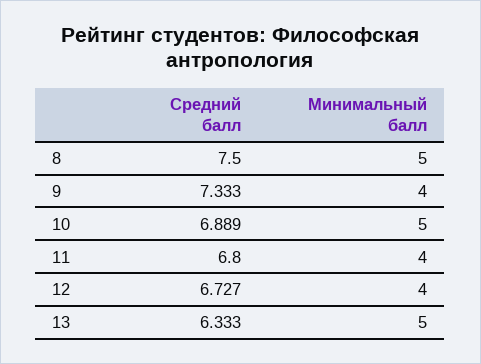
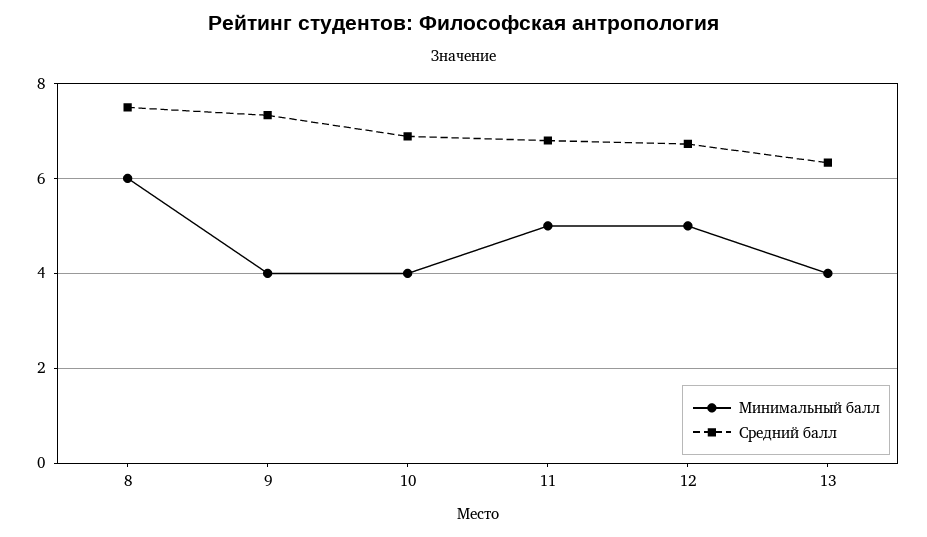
Минимальный балл, 8: 5 -> 6
Минимальный балл, 10: 5 -> 4
Минимальный балл, 11: 4 -> 5
Минимальный балл, 12: 4 -> 5
Минимальный балл, 13: 5 -> 4

